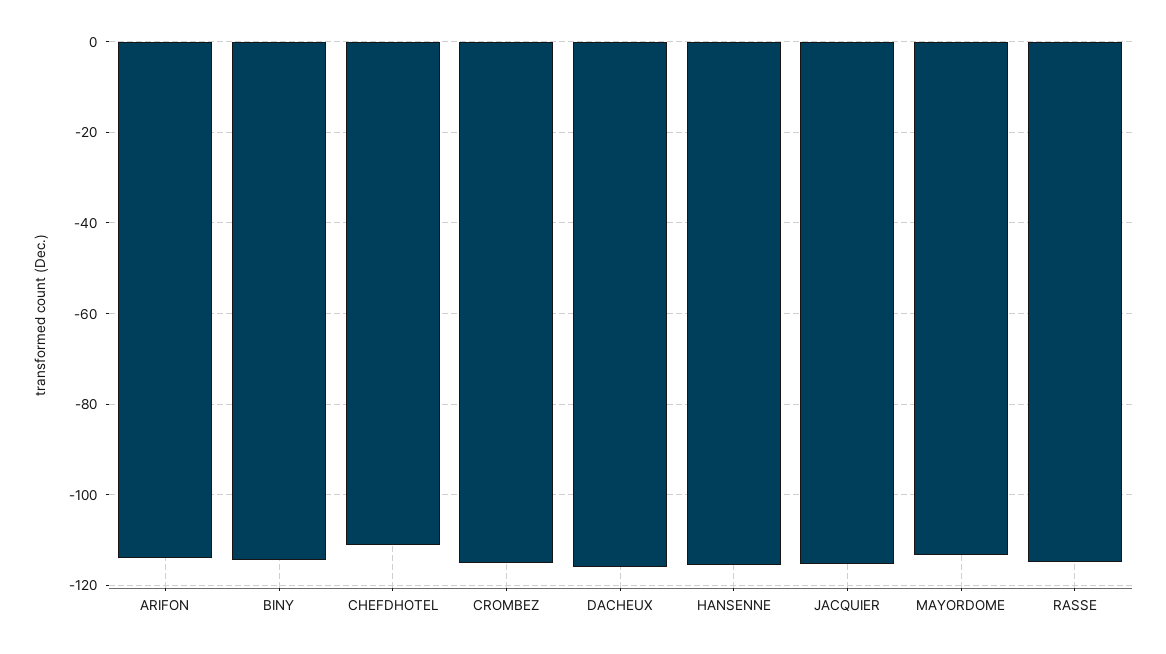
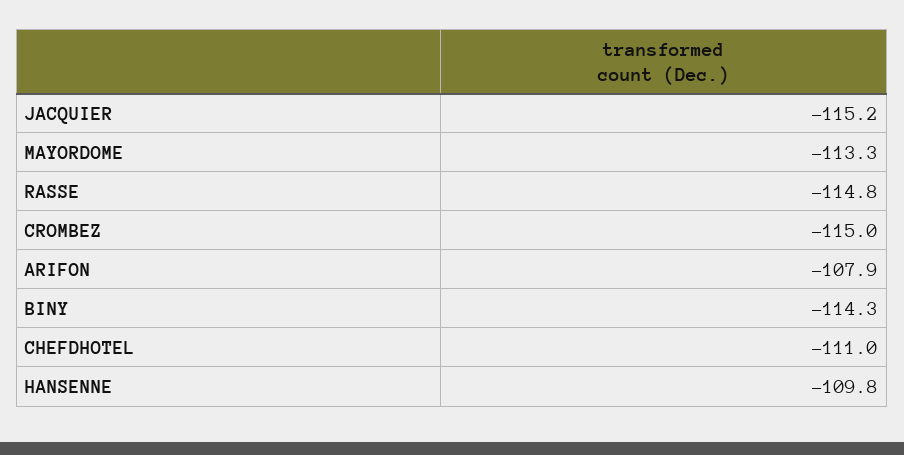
ARIFON: -114 -> -107.9
DACHEUX: -116 -> none
HANSENNE: -116 -> -109.8

